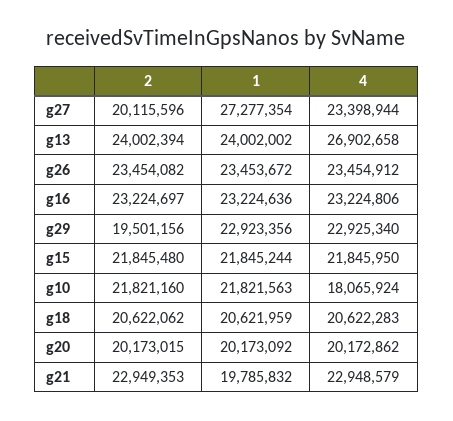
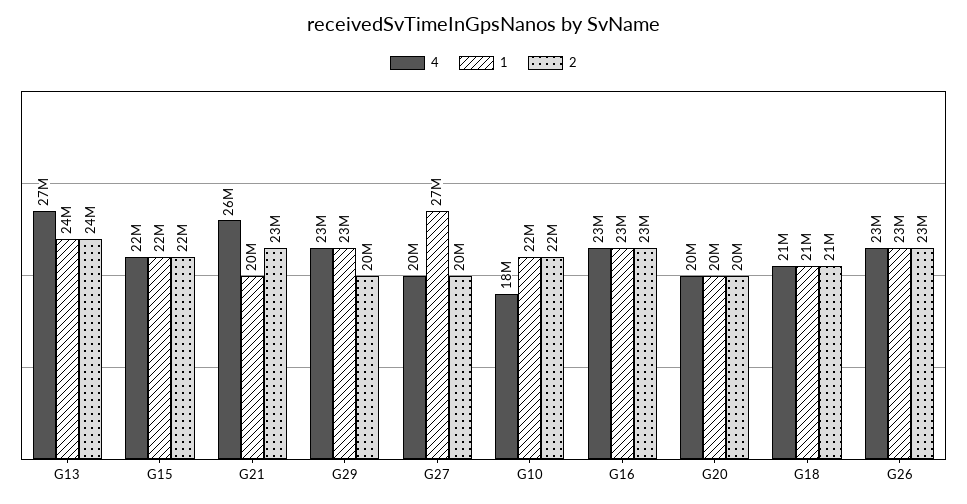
4, g27: 23398944 -> 20000000
4, g21: 22948579 -> 26000000

